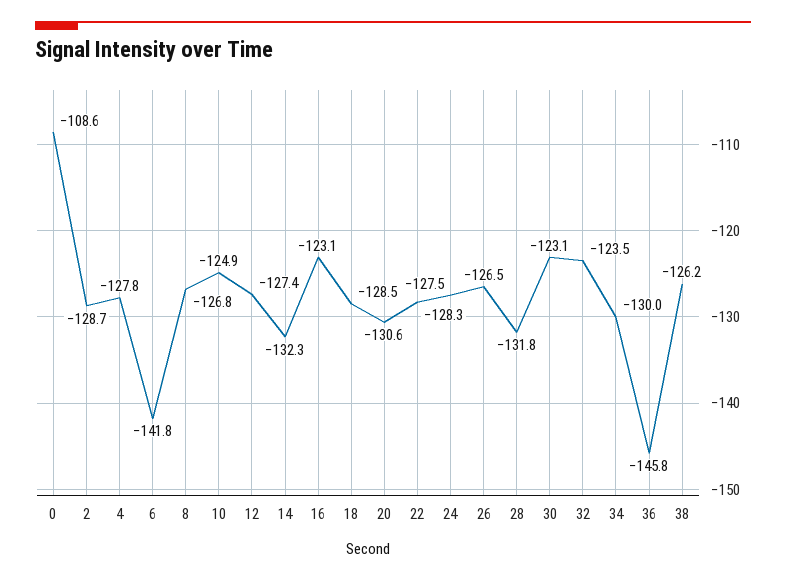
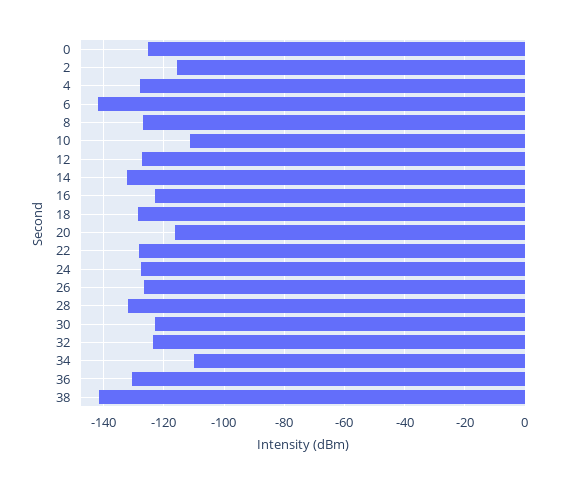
0: -108.6 -> -126
2: -128.7 -> -116
10: -124.9 -> -112
20: -130.6 -> -116
34: -130 -> -110
36: -145.8 -> -130
38: -126.2 -> -142

